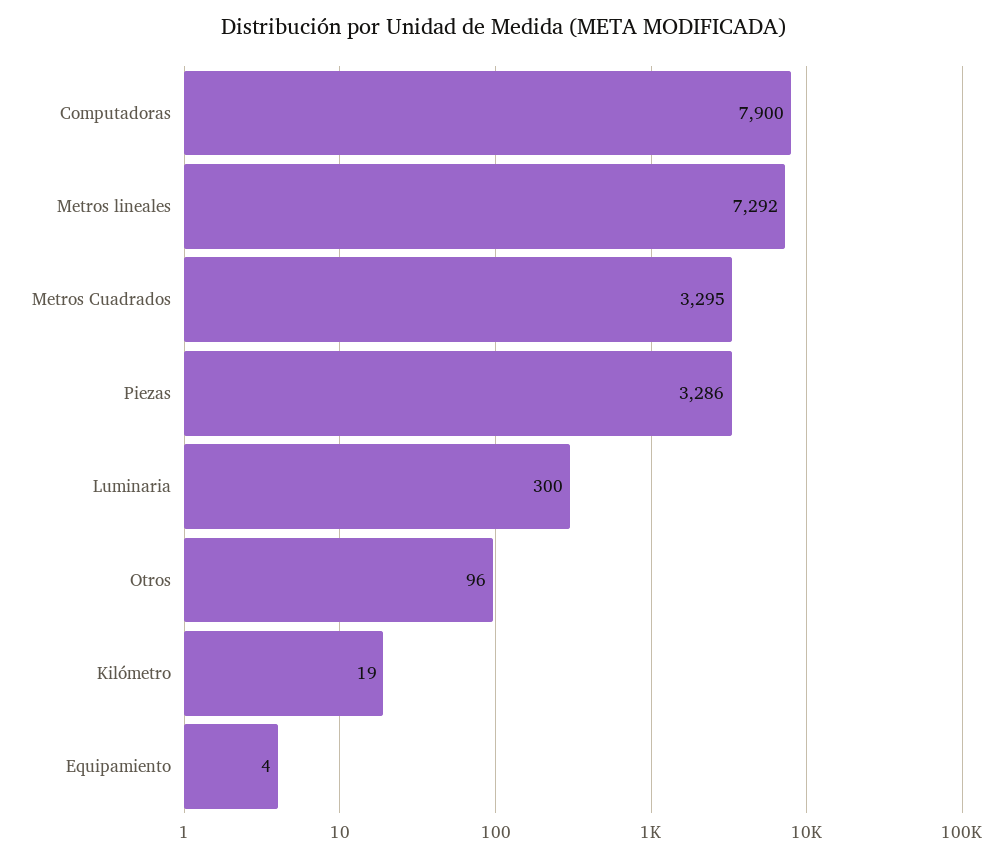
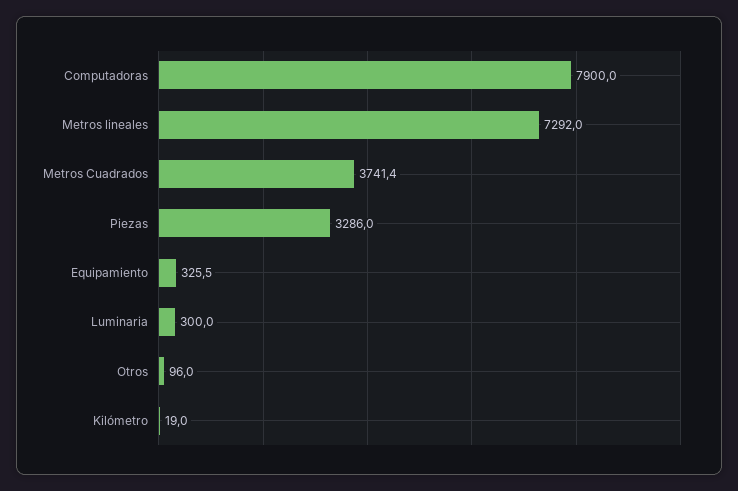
Metros Cuadrados: 3295 -> 3741.4
Equipamiento: 4 -> 325.5

